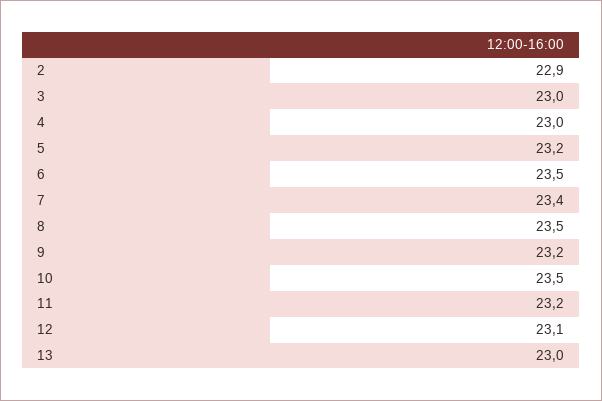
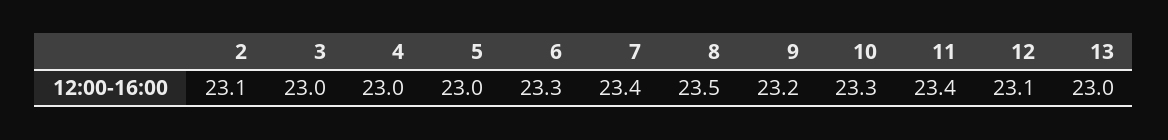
2: 22.9 -> 23.1
5: 23.2 -> 23
6: 23.5 -> 23.3
10: 23.5 -> 23.3
11: 23.2 -> 23.4

